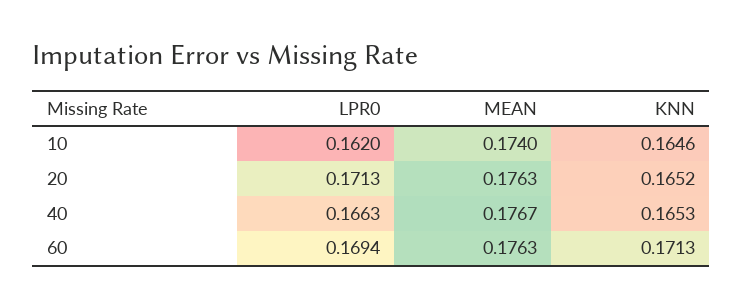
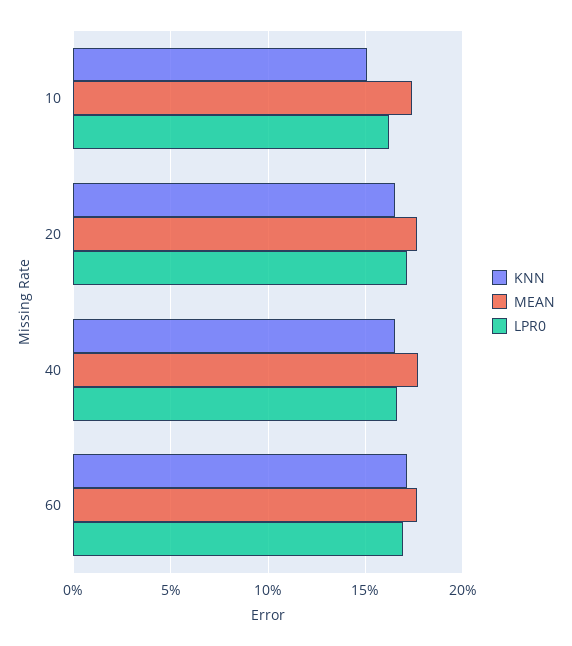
KNN, 10: 0.1646 -> 0.15

